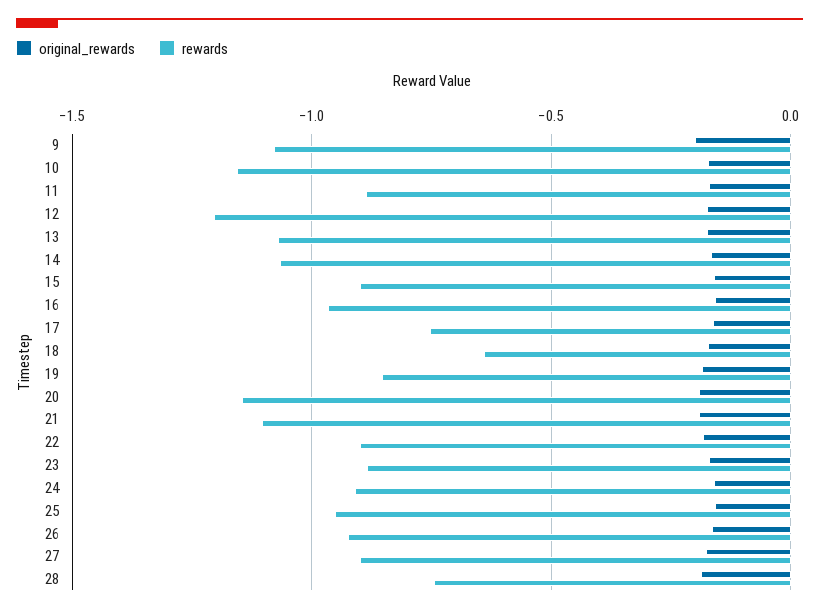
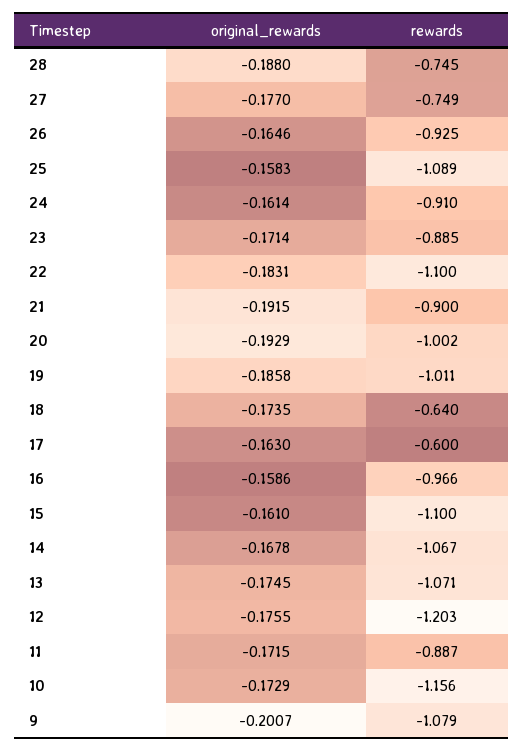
rewards, 15: -0.9 -> -1.1
rewards, 17: -0.75 -> -0.6
rewards, 19: -0.85 -> -1.011
rewards, 20: -1.15 -> -1.002
rewards, 21: -1.1 -> -0.9
rewards, 22: -0.9 -> -1.1
rewards, 25: -0.95 -> -1.089
rewards, 27: -0.9 -> -0.749

